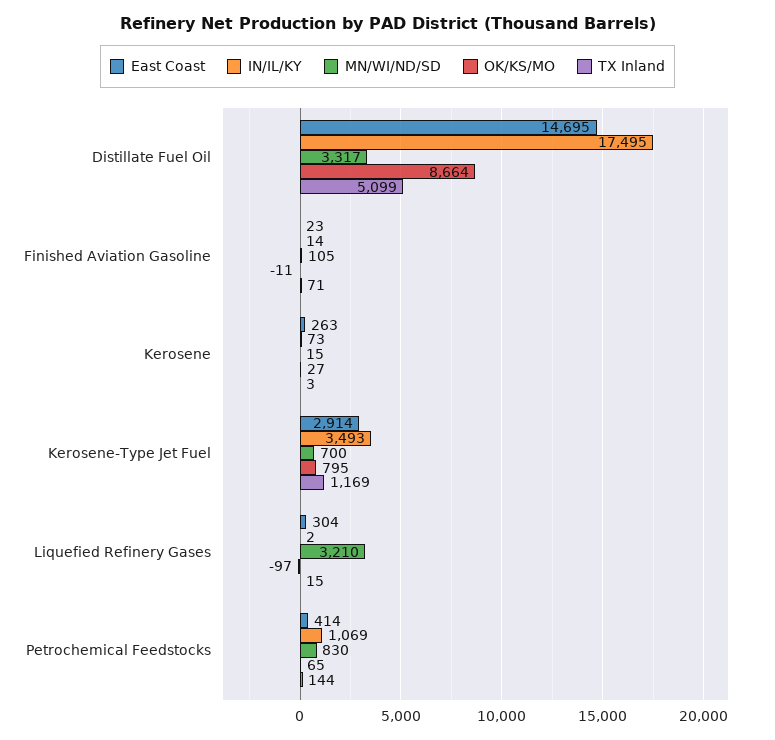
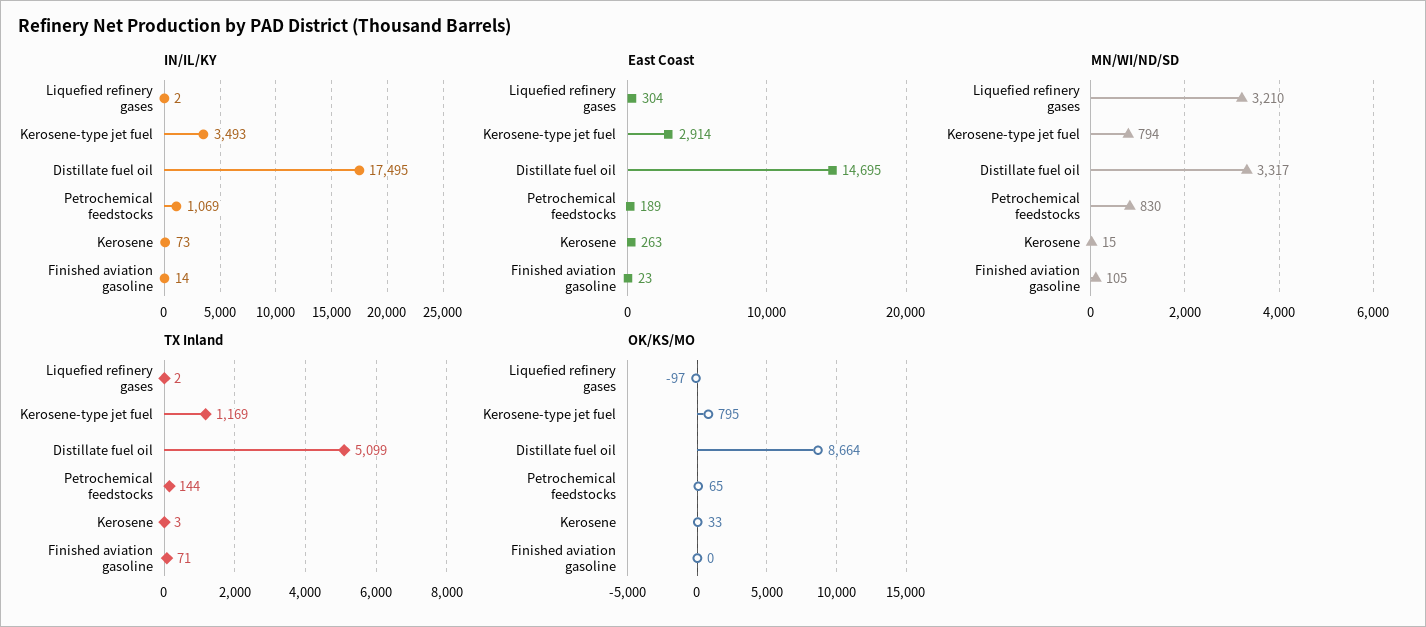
OK/KS/MO, Finished Aviation Gasoline: -11 -> 0
OK/KS/MO, Kerosene: 27 -> 33
MN/WI/ND/SD, Kerosene-Type Jet Fuel: 700 -> 794
TX Inland, Liquefied Refinery Gases: 15 -> 2
East Coast, Petrochemical Feedstocks: 414 -> 189

